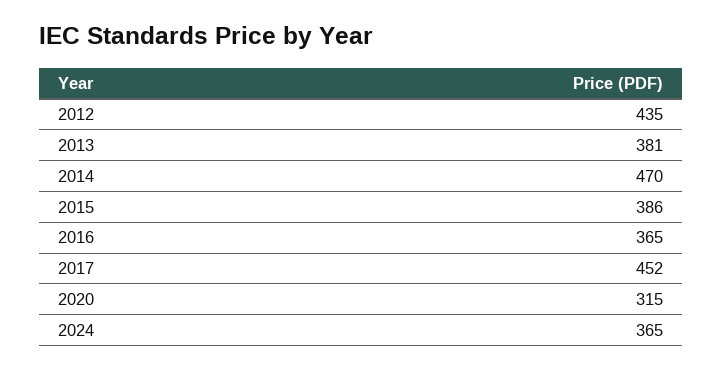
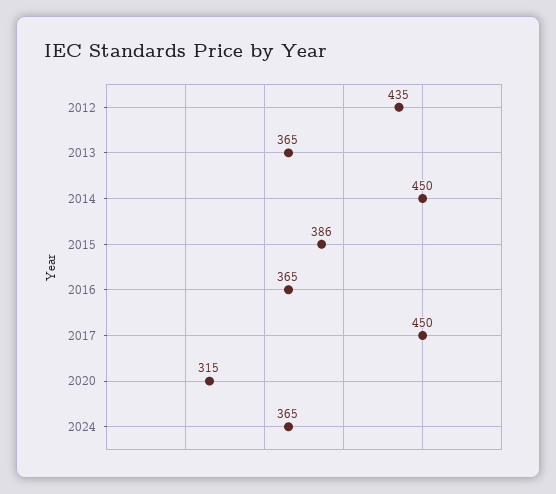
2013: 381 -> 365
2014: 470 -> 450
2017: 452 -> 450

